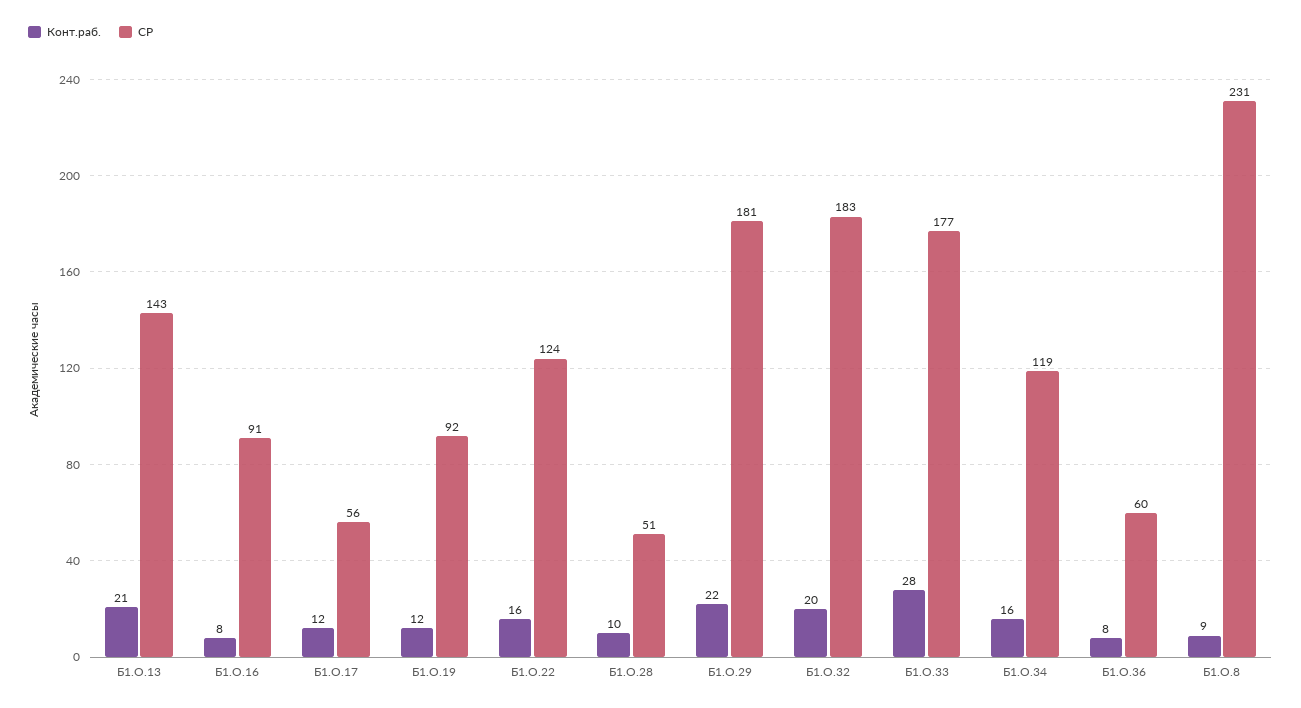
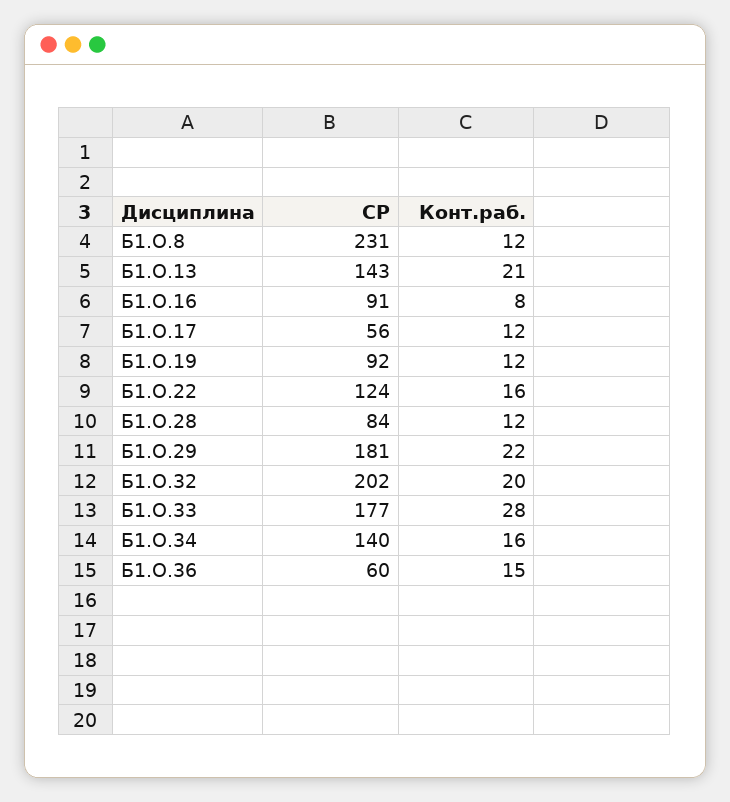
Конт.раб., Б1.О.28: 10 -> 12
СР, Б1.О.28: 51 -> 84
СР, Б1.О.32: 183 -> 202
СР, Б1.О.34: 119 -> 140
Конт.раб., Б1.О.36: 8 -> 15
Конт.раб., Б1.О.8: 9 -> 12

